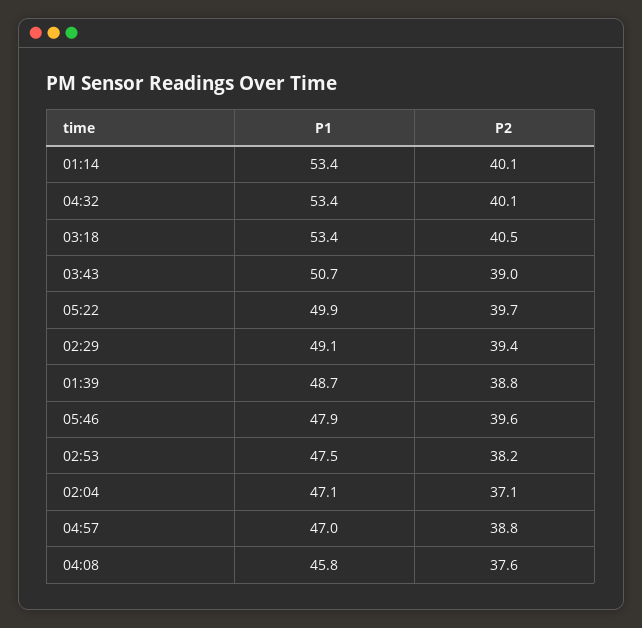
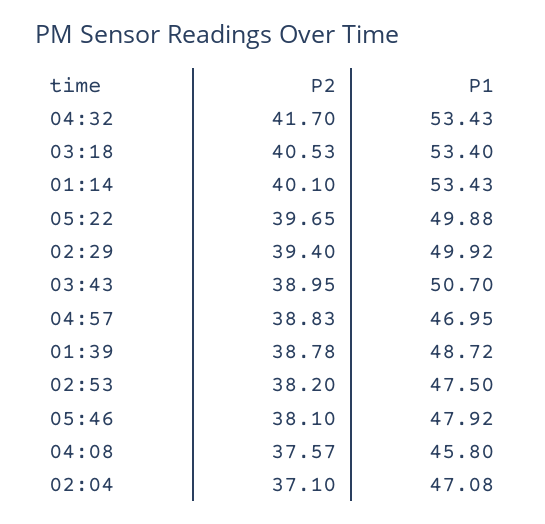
P2, 04:32: 40.1 -> 41.7
P1, 02:29: 49.1 -> 49.92
P2, 05:46: 39.6 -> 38.1

